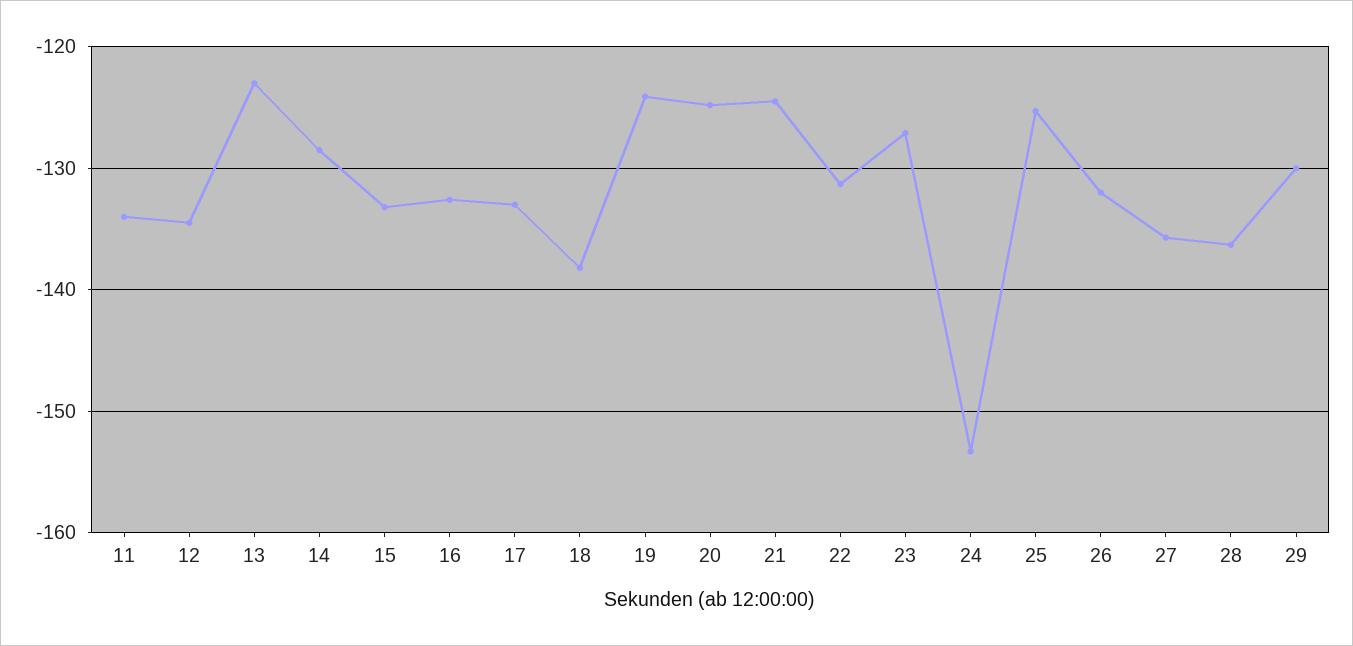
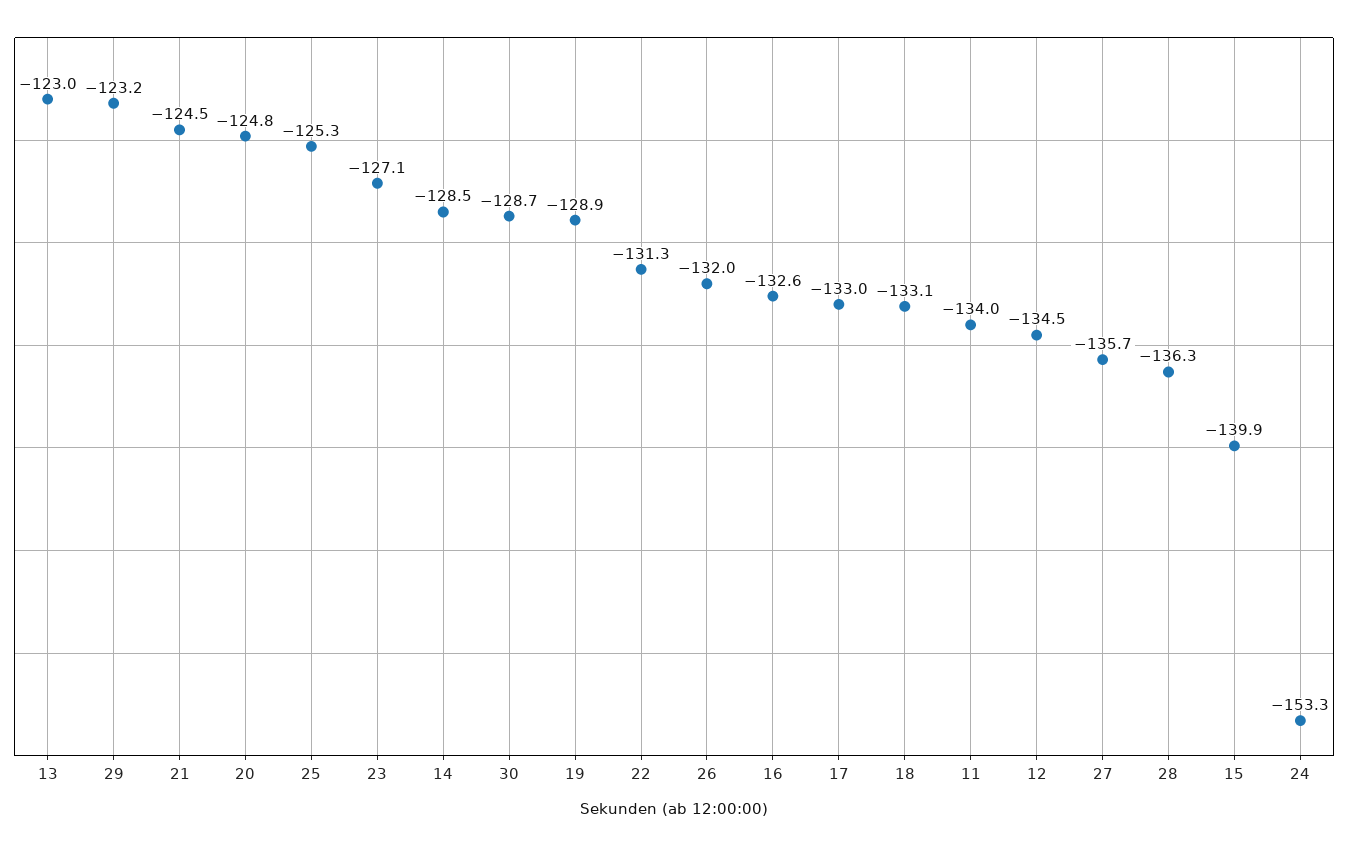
15: -133 -> -139.9
18: -138 -> -133.1
19: -124 -> -128.9
29: -130 -> -123.2
30: none -> -128.7

